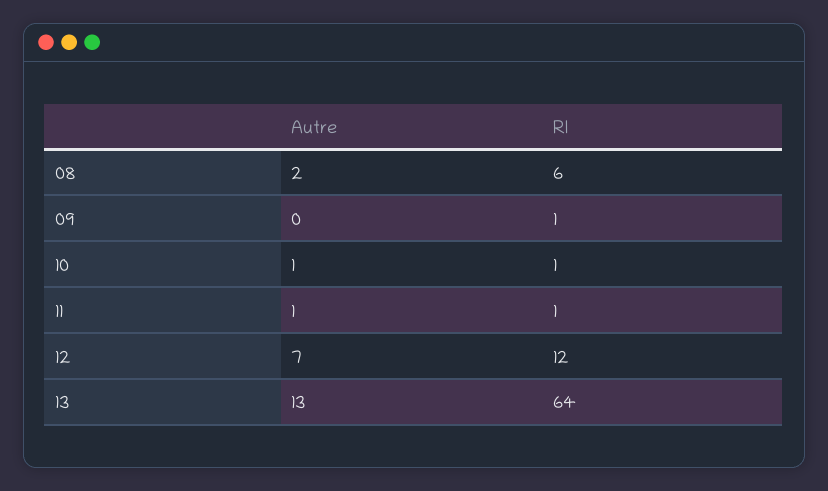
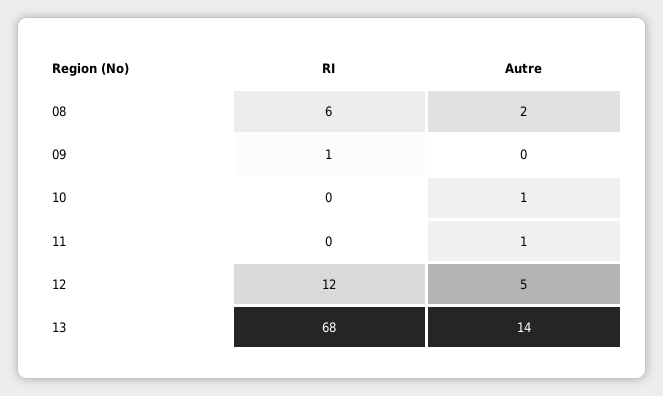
RI, 10: 1 -> 0
RI, 11: 1 -> 0
Autre, 12: 7 -> 5
Autre, 13: 13 -> 14
RI, 13: 64 -> 68

